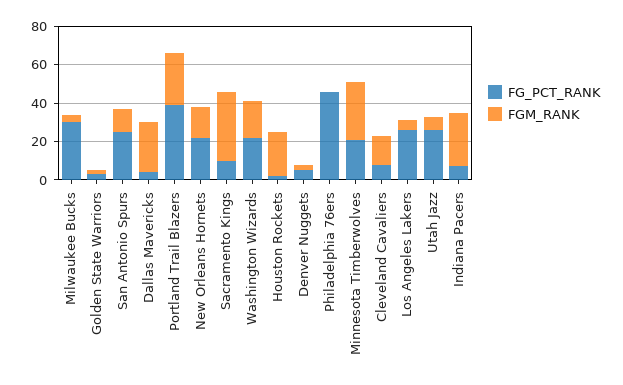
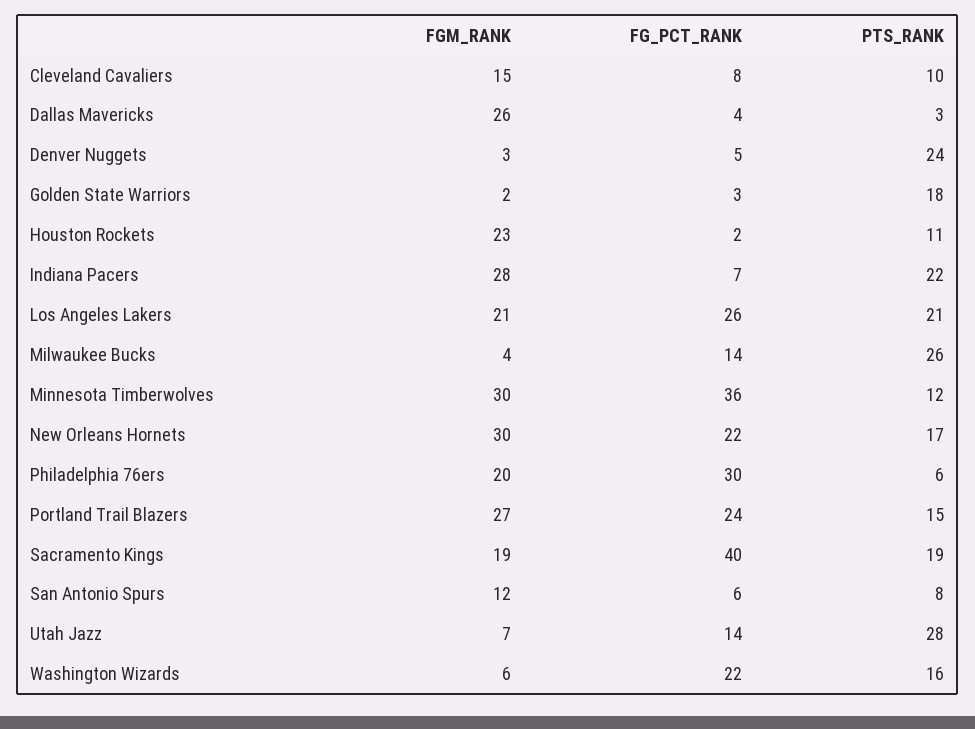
FG_PCT_RANK, Milwaukee Bucks: 30 -> 14
FG_PCT_RANK, San Antonio Spurs: 25 -> 6
FG_PCT_RANK, Portland Trail Blazers: 40 -> 24
FGM_RANK, New Orleans Hornets: 15 -> 30
FG_PCT_RANK, Sacramento Kings: 10 -> 40
FGM_RANK, Sacramento Kings: 35 -> 19
FGM_RANK, Washington Wizards: 20 -> 6
FG_PCT_RANK, Philadelphia 76ers: 45 -> 30
FGM_RANK, Philadelphia 76ers: 0 -> 20
FG_PCT_RANK, Minnesota Timberwolves: 20 -> 36
FGM_RANK, Los Angeles Lakers: 5 -> 21
FG_PCT_RANK, Utah Jazz: 25 -> 14
PTS_RANK, Cleveland Cavaliers: none -> 10
PTS_RANK, Dallas Mavericks: none -> 3
PTS_RANK, Denver Nuggets: none -> 24
PTS_RANK, Golden State Warriors: none -> 18
PTS_RANK, Houston Rockets: none -> 11
PTS_RANK, Indiana Pacers: none -> 22
PTS_RANK, Los Angeles Lakers: none -> 21
PTS_RANK, Milwaukee Bucks: none -> 26
PTS_RANK, Minnesota Timberwolves: none -> 12
PTS_RANK, New Orleans Hornets: none -> 17
PTS_RANK, Philadelphia 76ers: none -> 6
PTS_RANK, Portland Trail Blazers: none -> 15
PTS_RANK, Sacramento Kings: none -> 19
PTS_RANK, San Antonio Spurs: none -> 8
PTS_RANK, Utah Jazz: none -> 28
PTS_RANK, Washington Wizards: none -> 16

